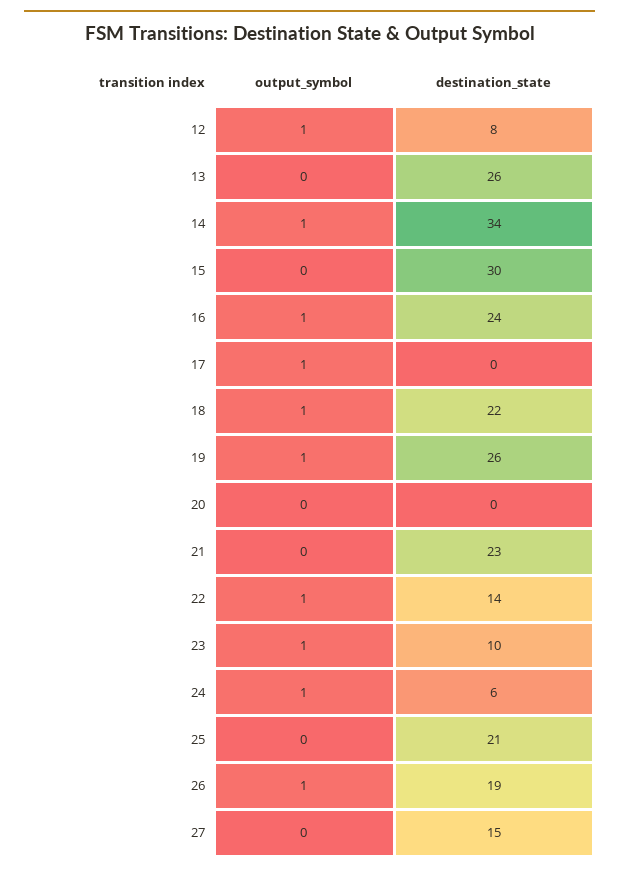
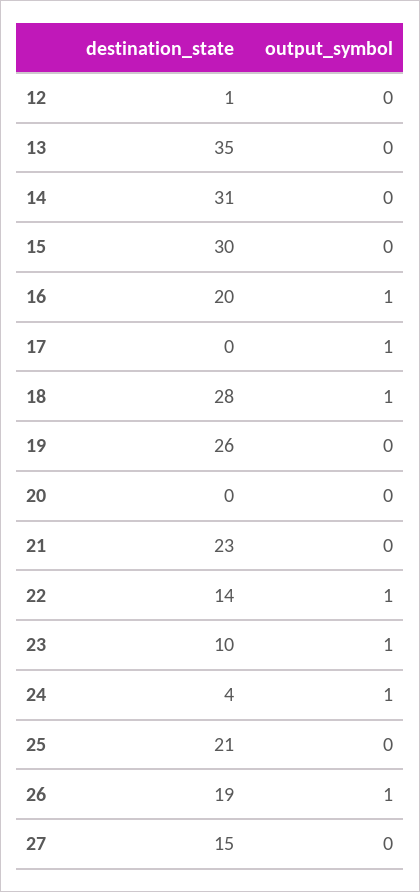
output_symbol, 12: 1 -> 0
destination_state, 12: 8 -> 1
destination_state, 13: 26 -> 35
output_symbol, 14: 1 -> 0
destination_state, 14: 34 -> 31
destination_state, 16: 24 -> 20
destination_state, 18: 22 -> 28
output_symbol, 19: 1 -> 0
destination_state, 24: 6 -> 4

